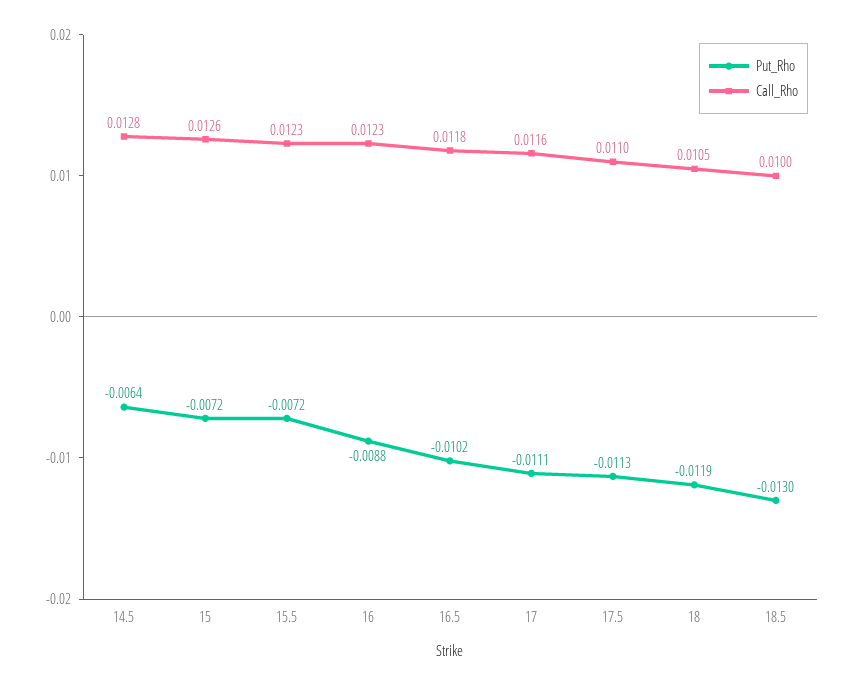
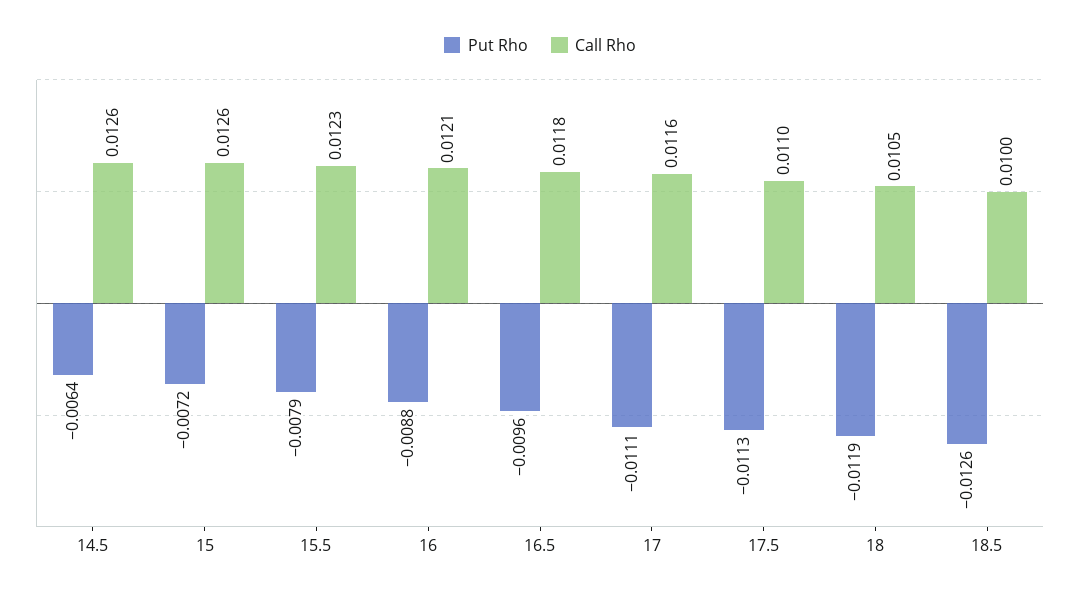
Call_Rho, 14.5: 0.0128 -> 0.0126
Put_Rho, 15.5: -0.0072 -> -0.0079
Call_Rho, 16: 0.0123 -> 0.0121
Put_Rho, 16.5: -0.0102 -> -0.0096
Put_Rho, 18.5: -0.013 -> -0.0126

